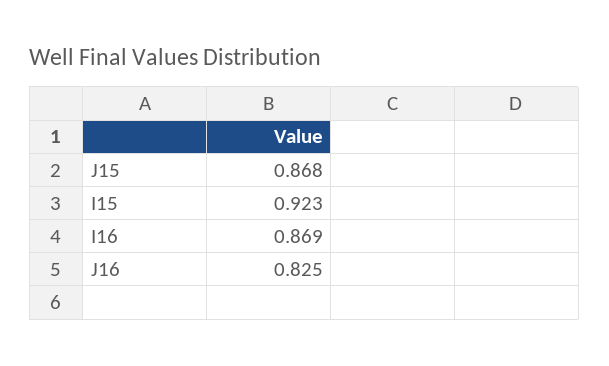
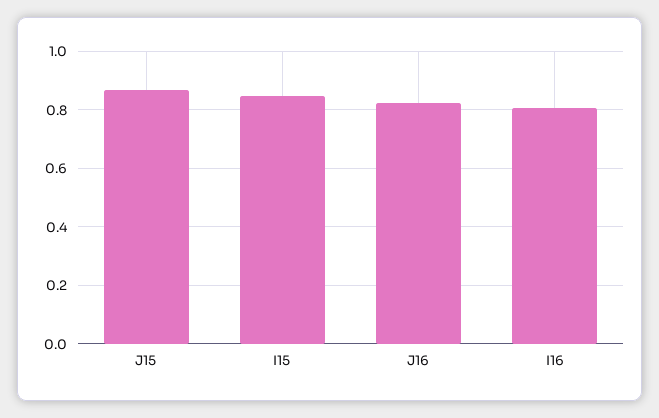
I15: 0.923 -> 0.85
I16: 0.869 -> 0.8

